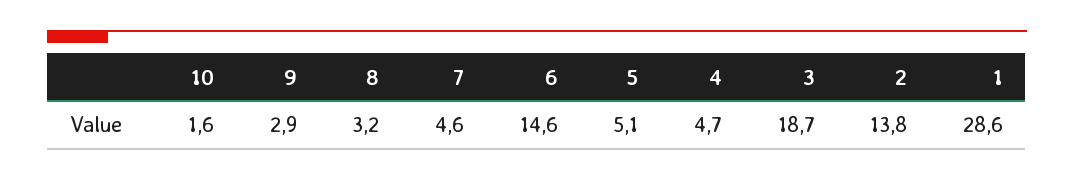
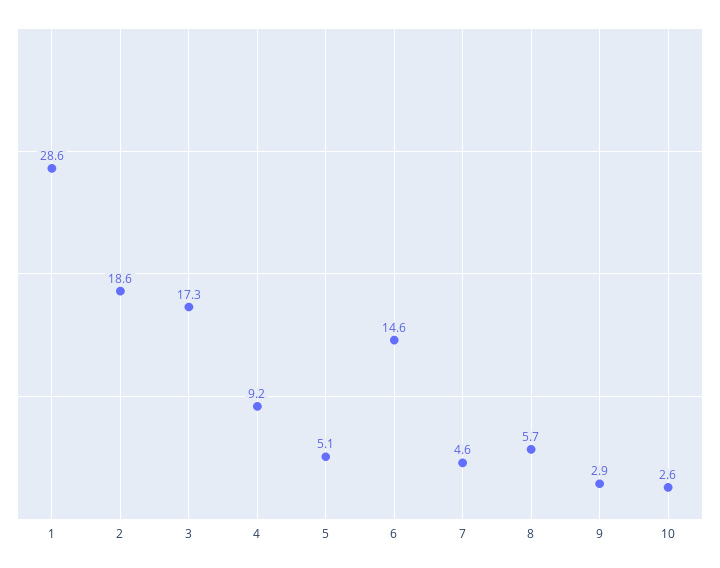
10: 1.6 -> 2.6
8: 3.2 -> 5.7
4: 4.7 -> 9.2
3: 18.7 -> 17.3
2: 13.8 -> 18.6

